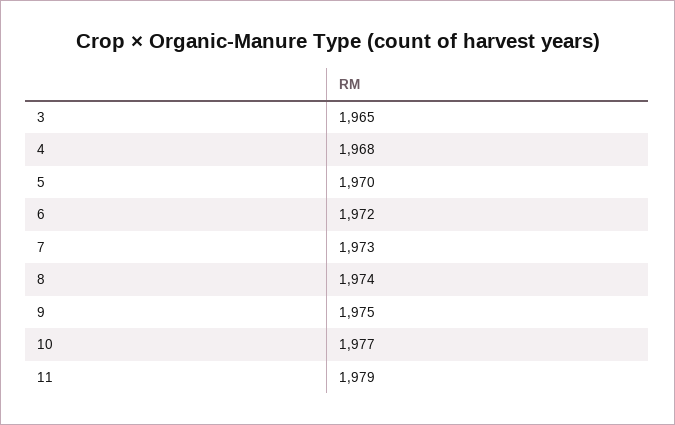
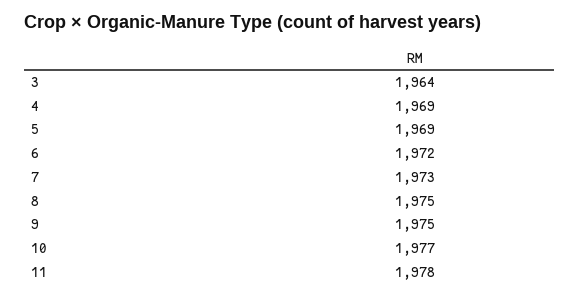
3: 1965 -> 1964
4: 1968 -> 1969
5: 1970 -> 1969
8: 1974 -> 1975
11: 1979 -> 1978

